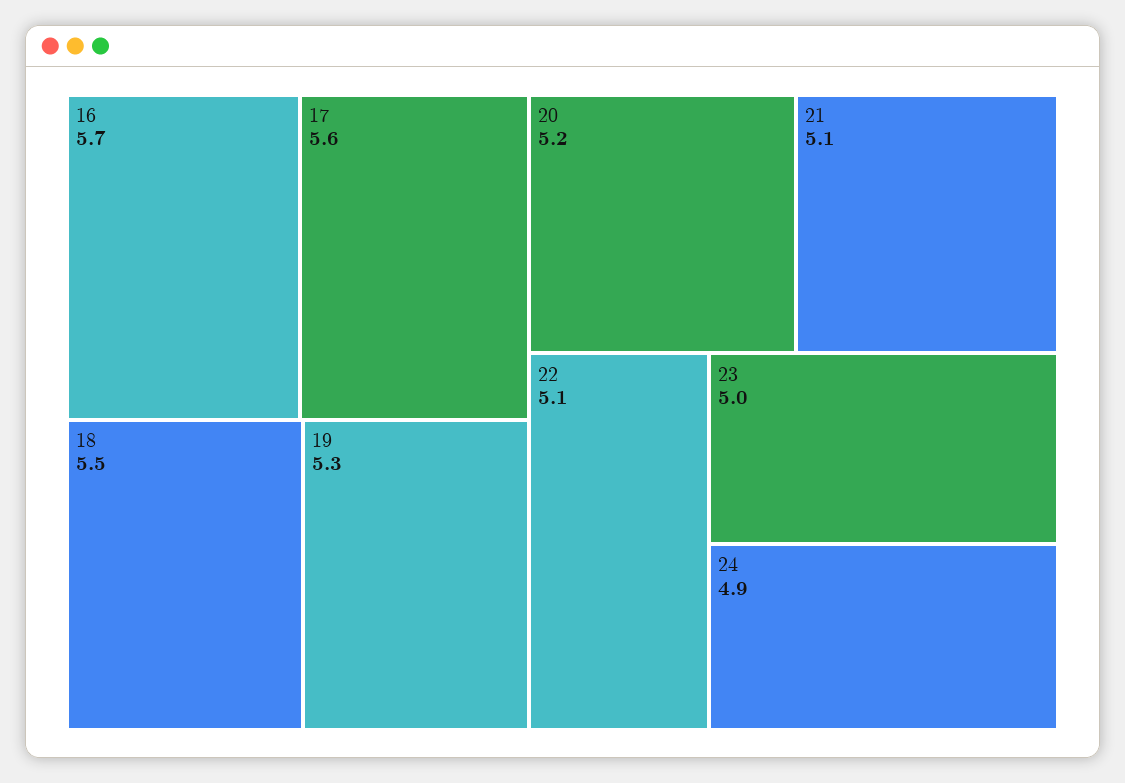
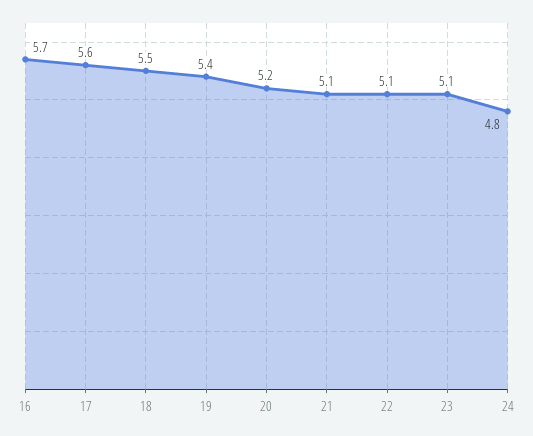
19: 5.3 -> 5.4
23: 5 -> 5.1
24: 4.9 -> 4.8

